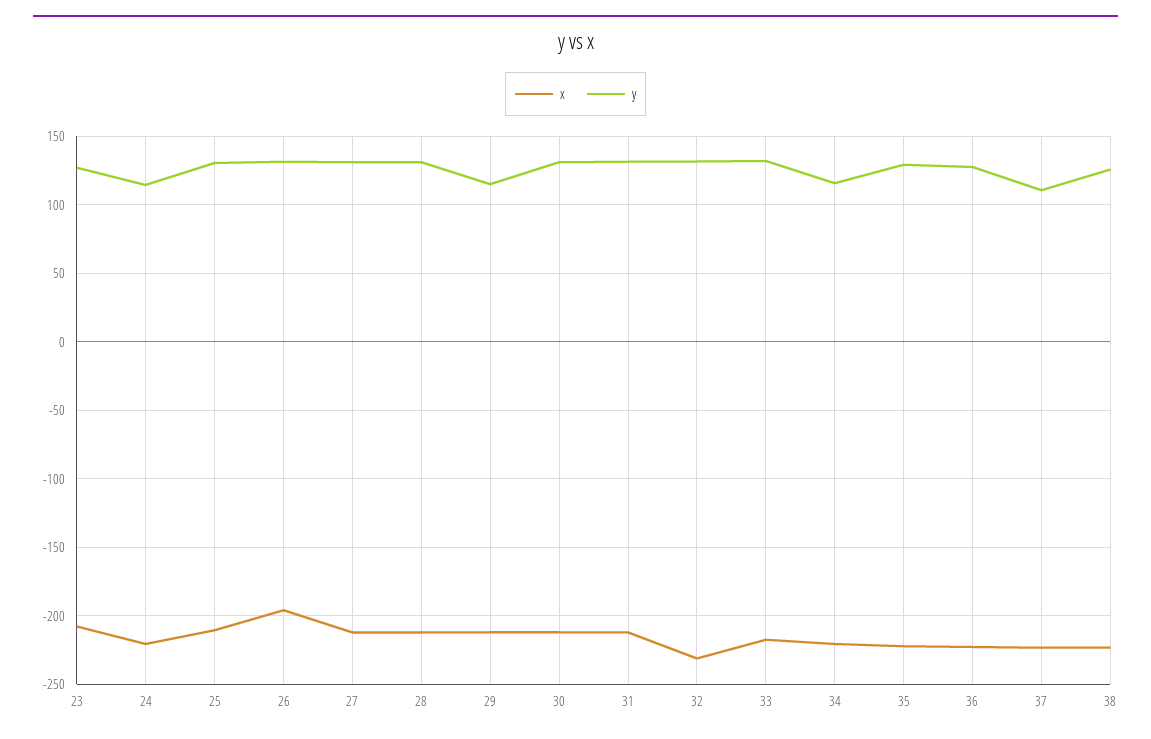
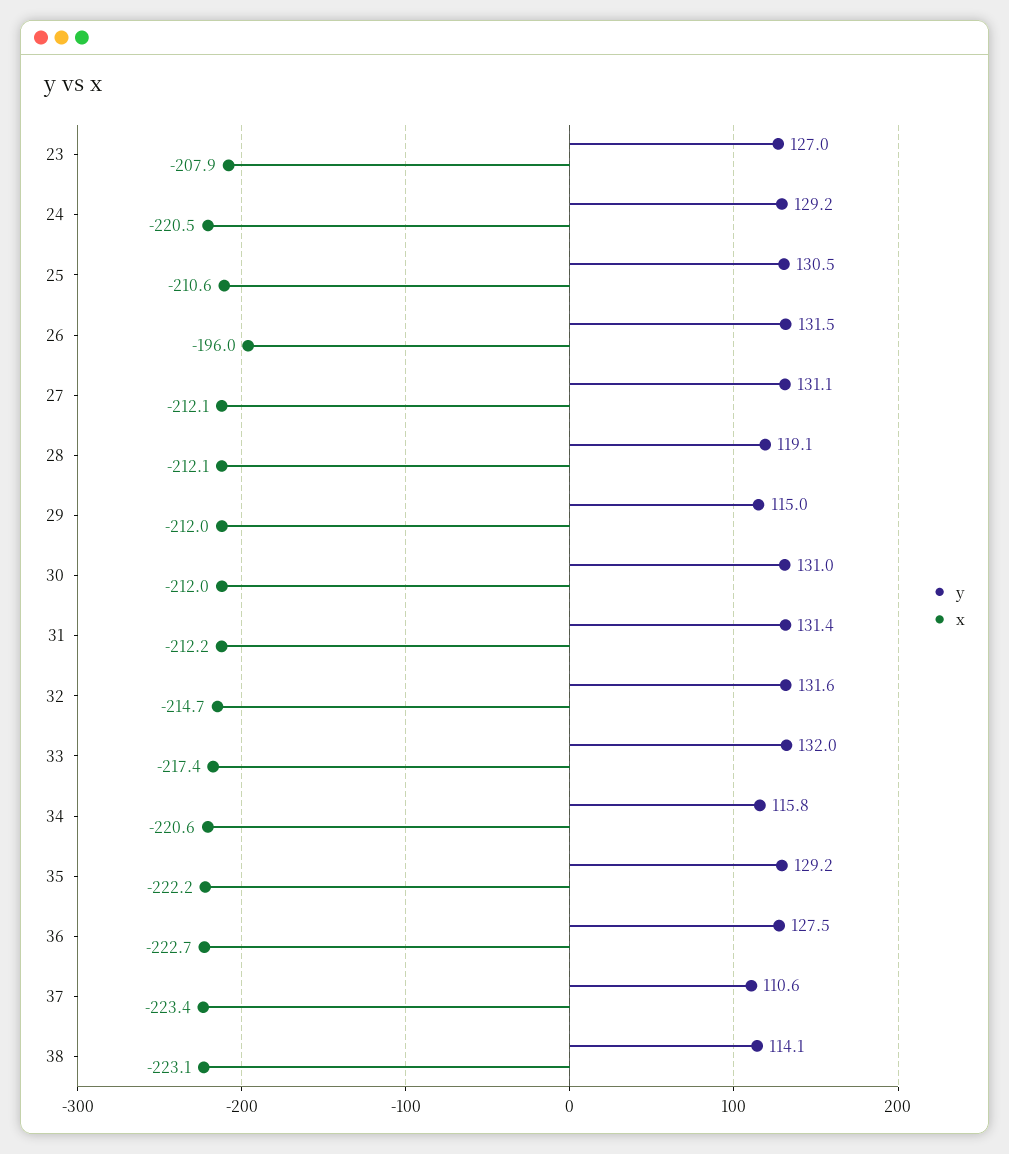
y, 24: 115 -> 129.2
y, 28: 130 -> 119.1
x, 32: -230 -> -214.7
y, 38: 125 -> 114.1

